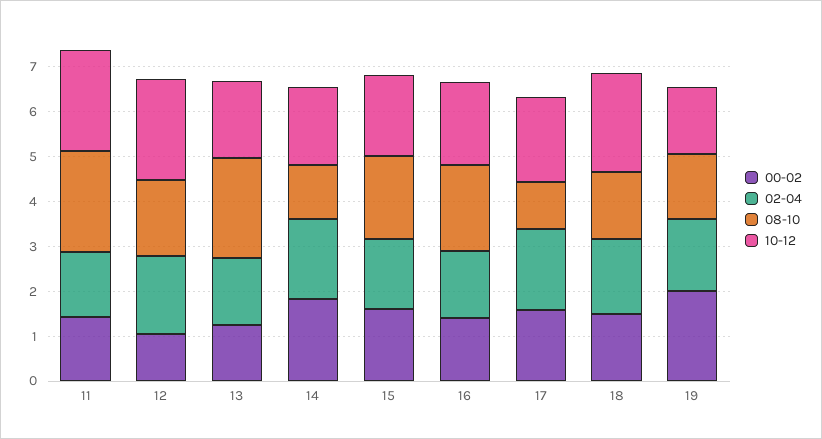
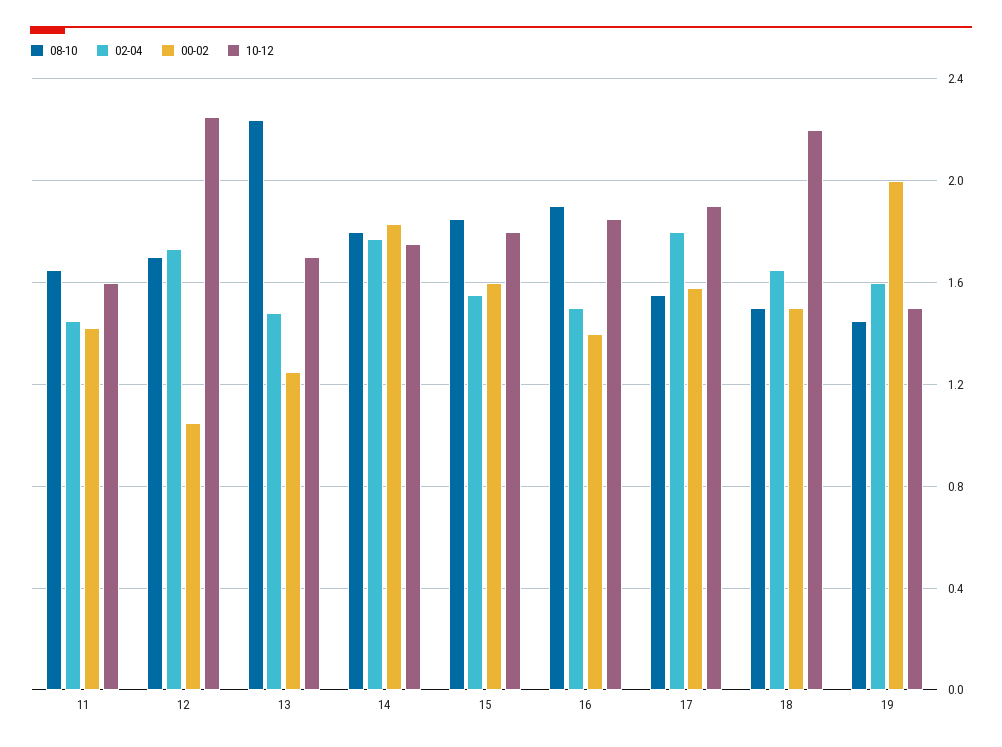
08-10, 11: 2.2 -> 1.65
10-12, 11: 2.2 -> 1.6
08-10, 14: 1.2 -> 1.8
08-10, 17: 1 -> 1.55

